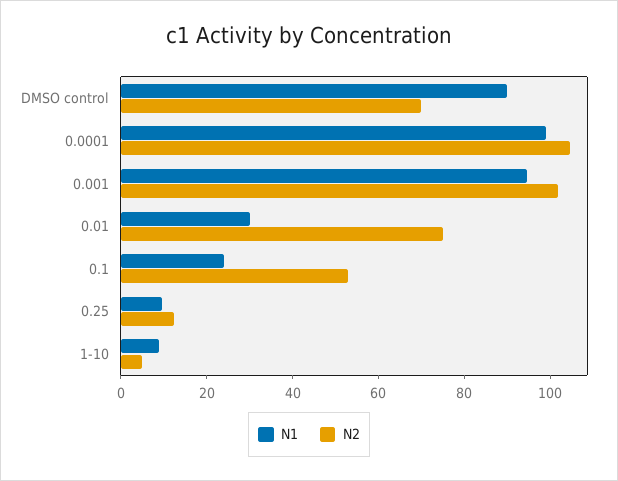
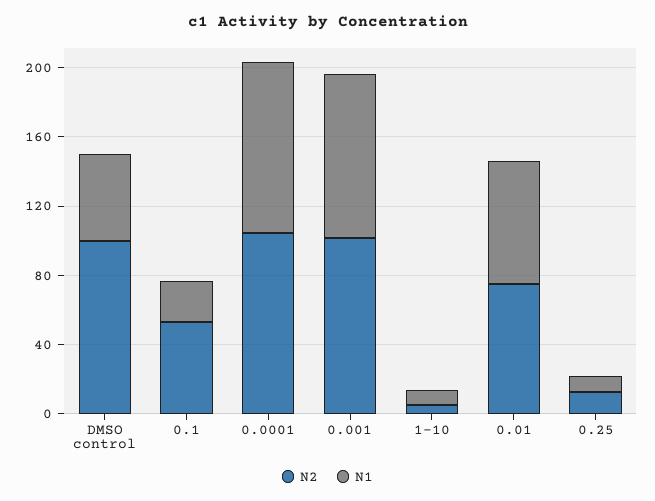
N1, DMSO control: 90 -> 50
N2, DMSO control: 70 -> 100
N1, 0.01: 30 -> 70

